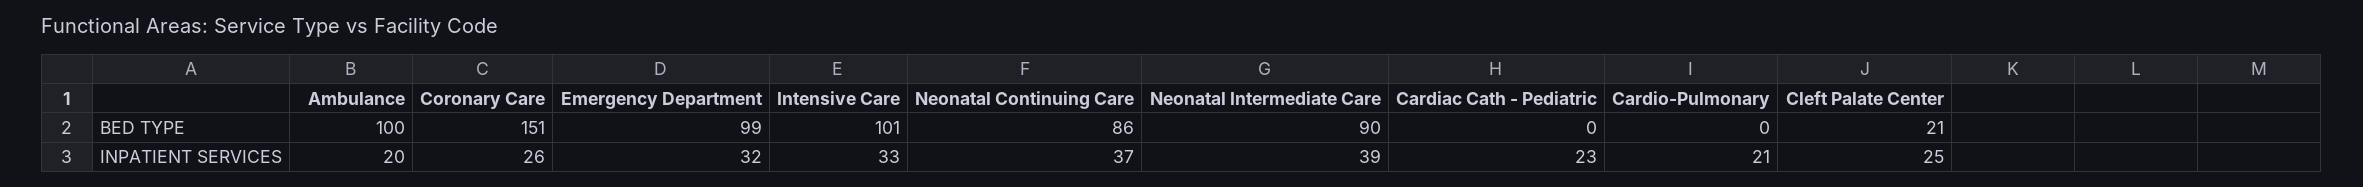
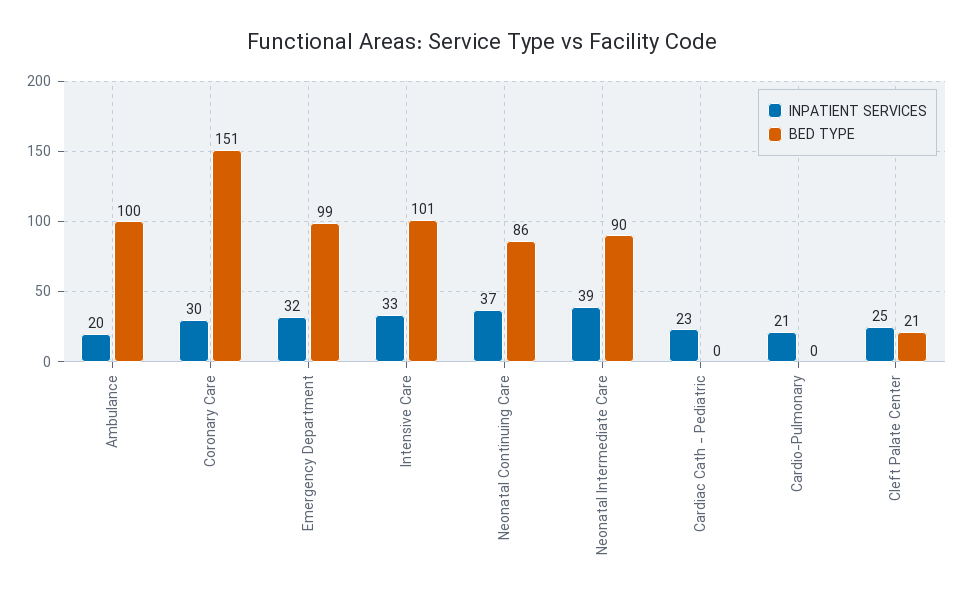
INPATIENT SERVICES, Coronary Care: 26 -> 30

